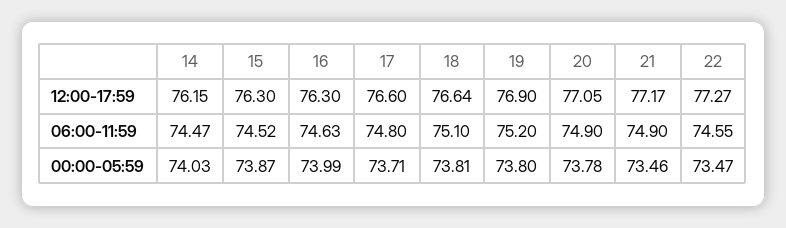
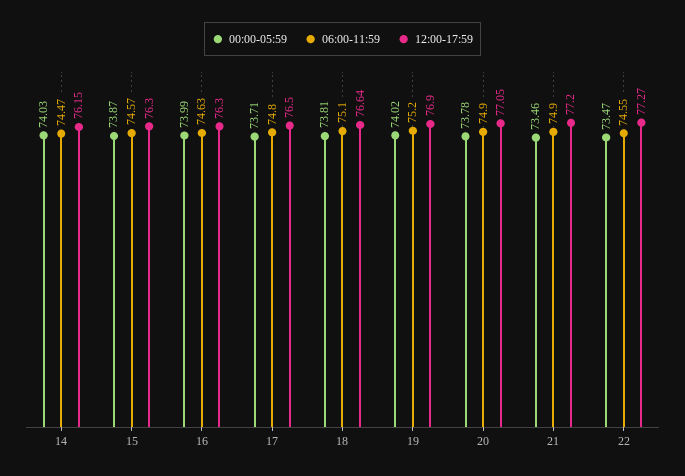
12:00-17:59, 17: 76.6 -> 76.5
12:00-17:59, 21: 77.17 -> 77.2
06:00-11:59, 15: 74.52 -> 74.57
00:00-05:59, 19: 73.8 -> 74.02

